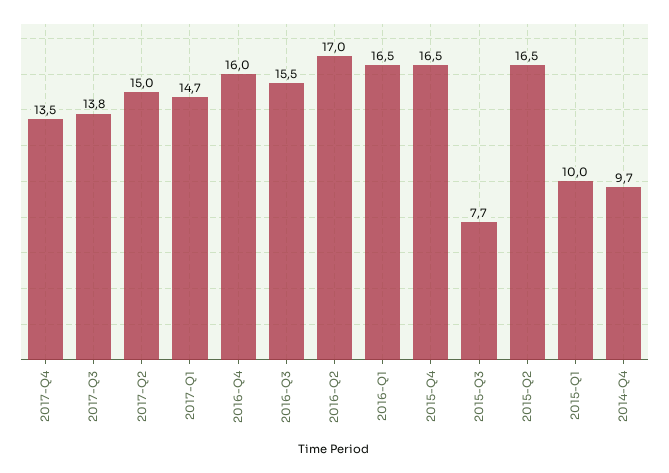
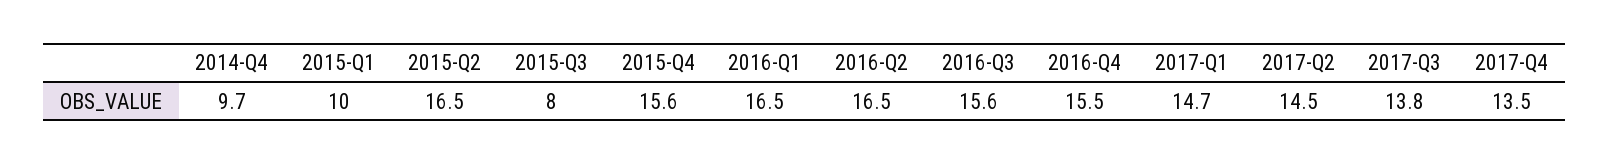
2017-Q2: 15 -> 14.5
2016-Q4: 16 -> 15.5
2016-Q3: 15.5 -> 15.6
2016-Q2: 17 -> 16.5
2015-Q4: 16.5 -> 15.6
2015-Q3: 7.7 -> 8

